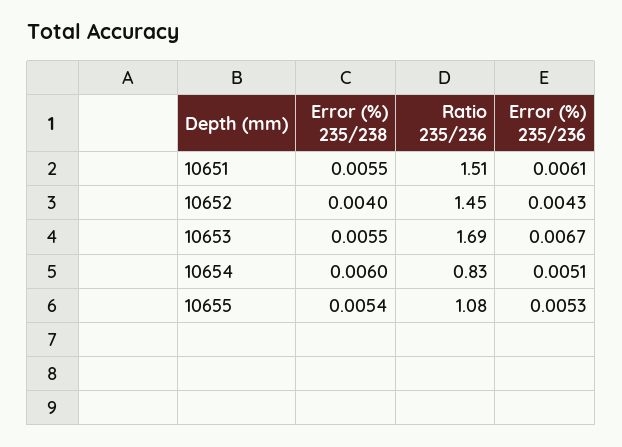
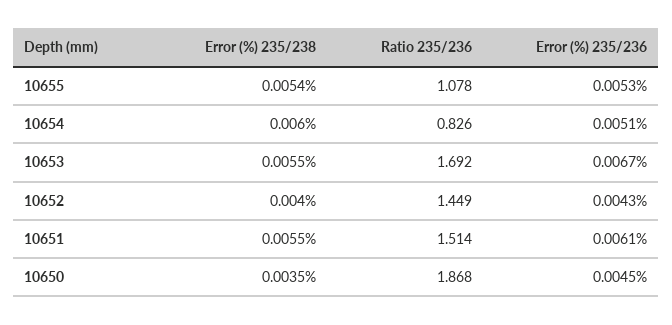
Error (%) 235/238, 10650: none -> 0.0035
Ratio 235/236, 10650: none -> 1.868
Error (%) 235/236, 10650: none -> 0.0045

